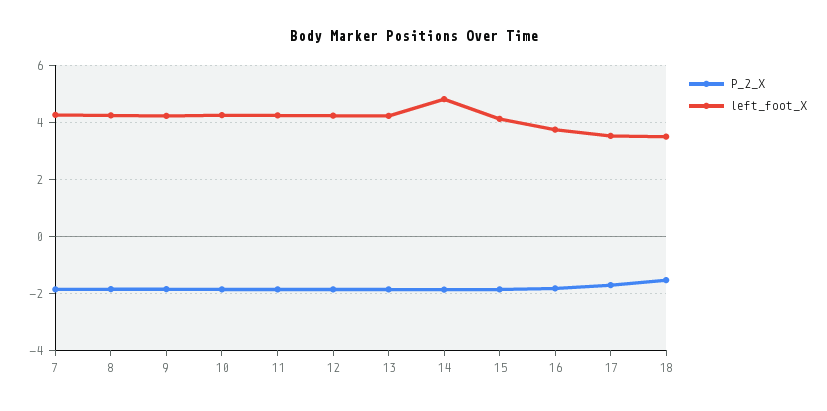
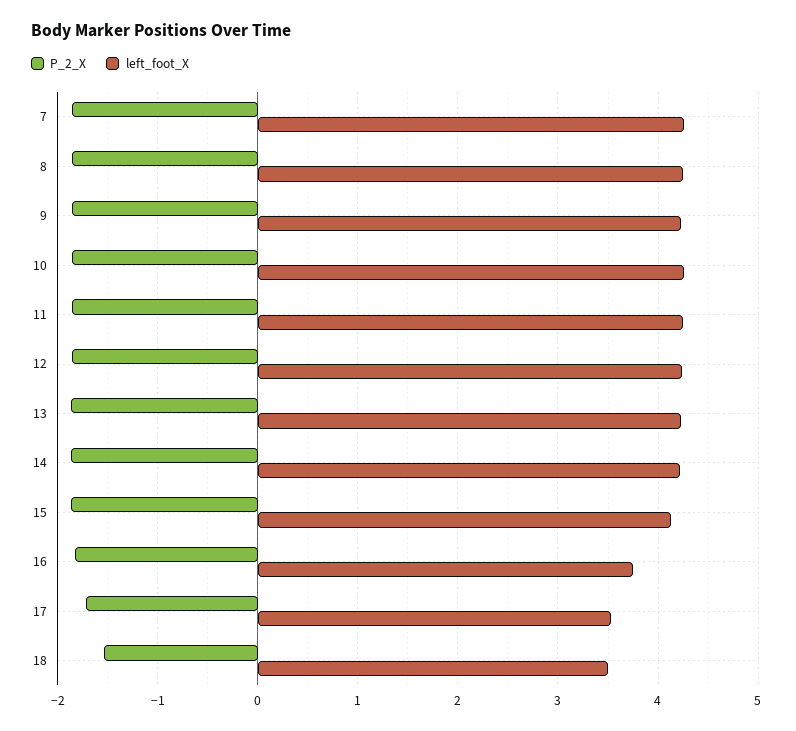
left_foot_X, 14: 4.75 -> 4.2

